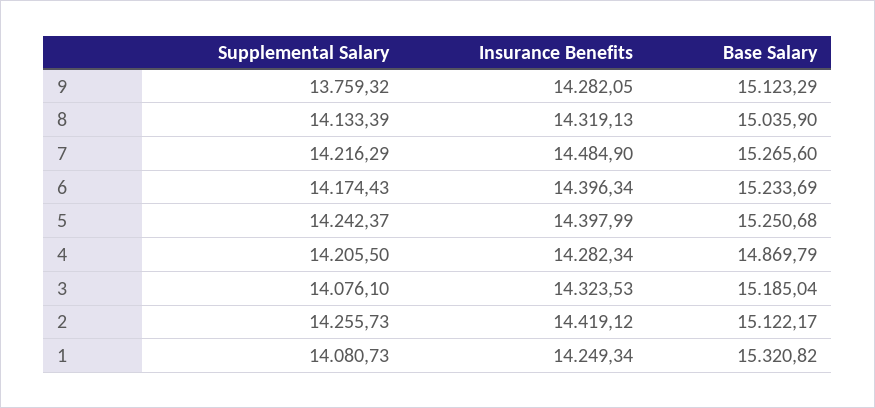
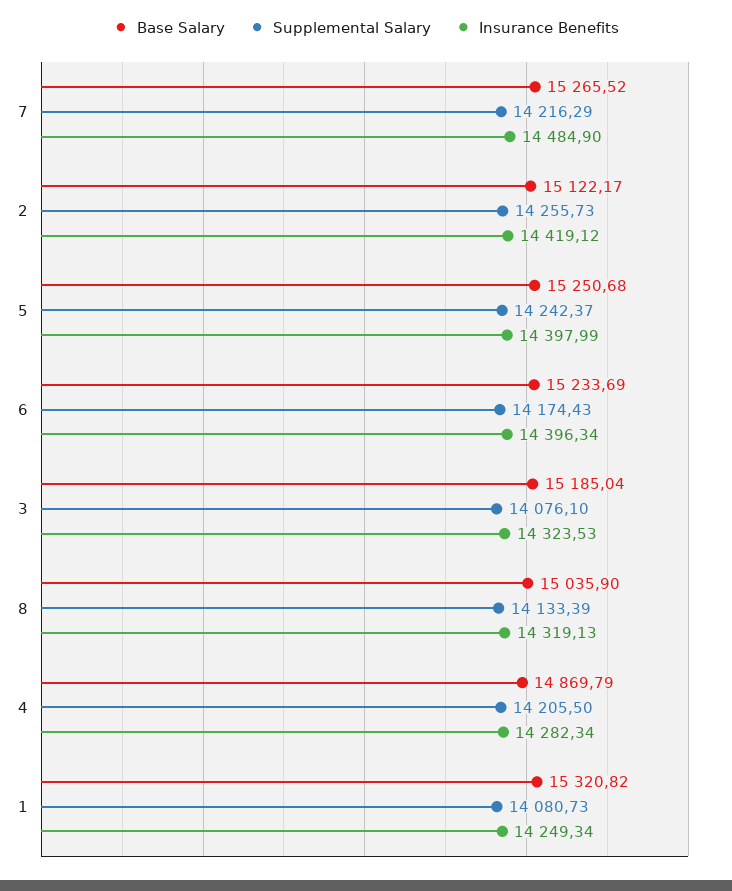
Supplemental Salary, 9: 13759.32 -> none
Insurance Benefits, 9: 14282.05 -> none
Base Salary, 9: 15123.29 -> none
Base Salary, 7: 15265.6 -> 15265.52

